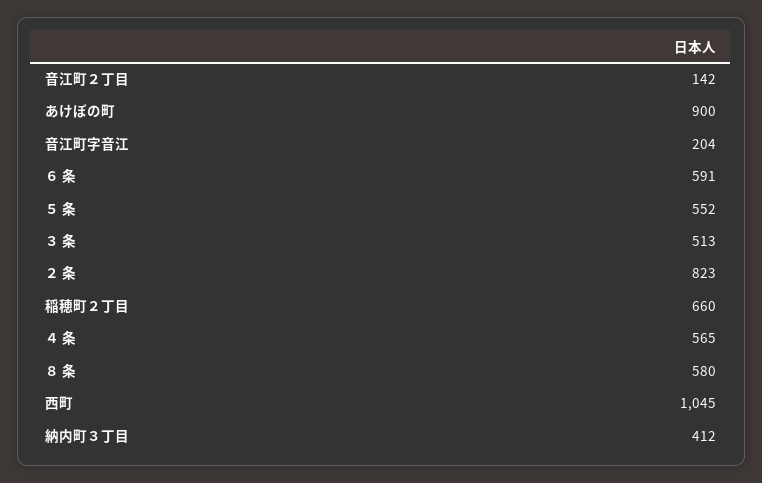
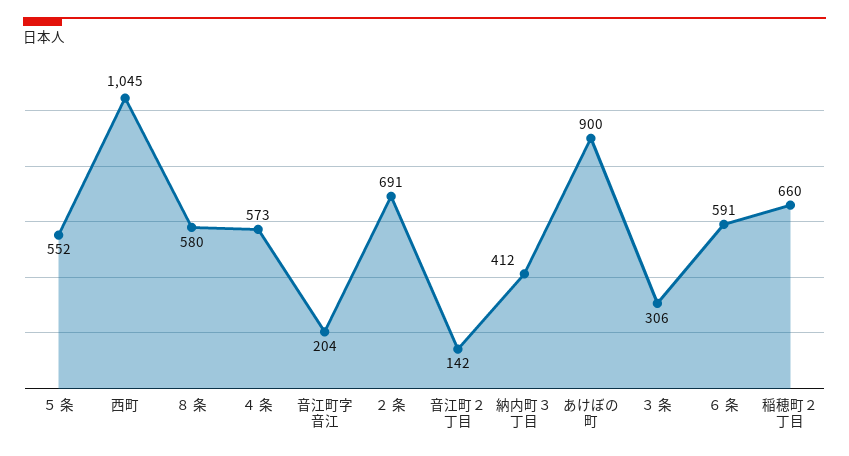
３ 条: 513 -> 306
２ 条: 823 -> 691
４ 条: 565 -> 573

